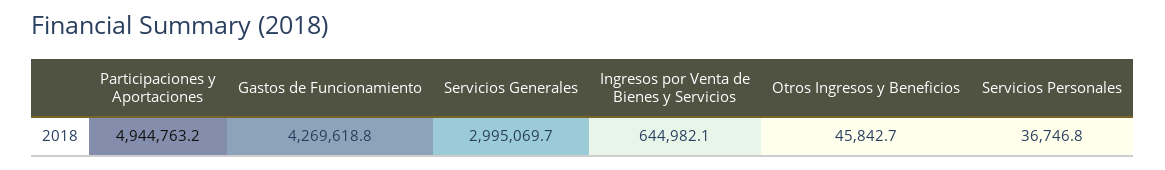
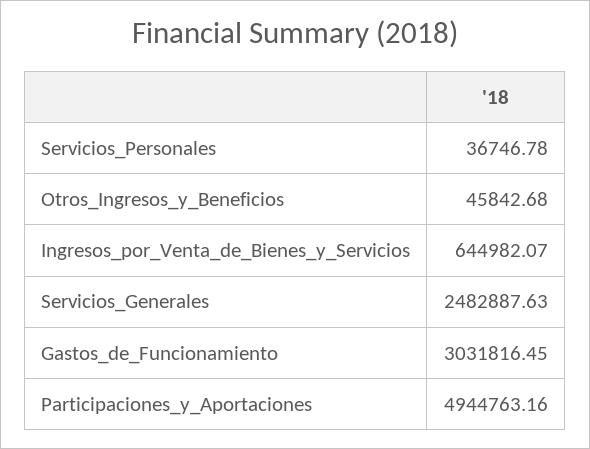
Gastos de Funcionamiento: 4269618.8 -> 3031816.45
Servicios Generales: 2995069.7 -> 2482887.63

